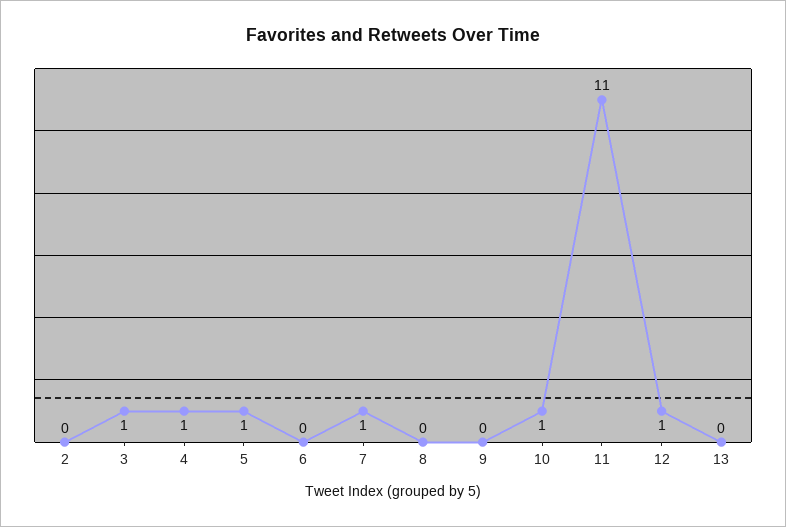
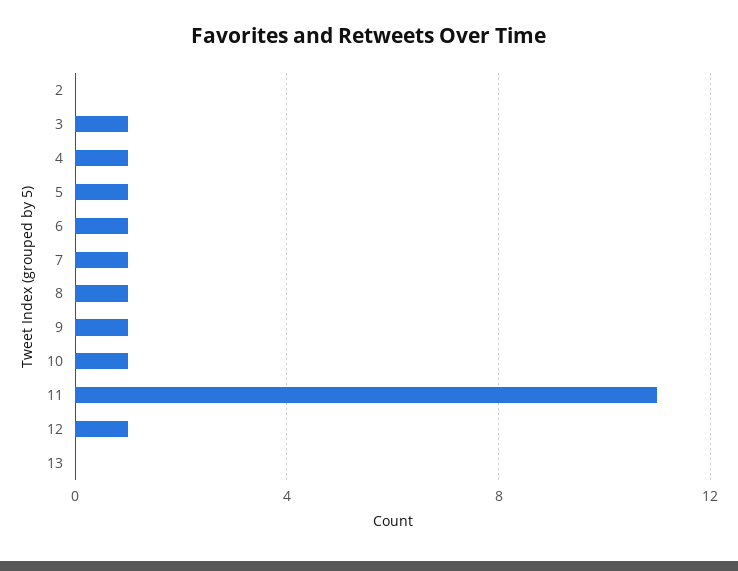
6: 0 -> 1
8: 0 -> 1
9: 0 -> 1

